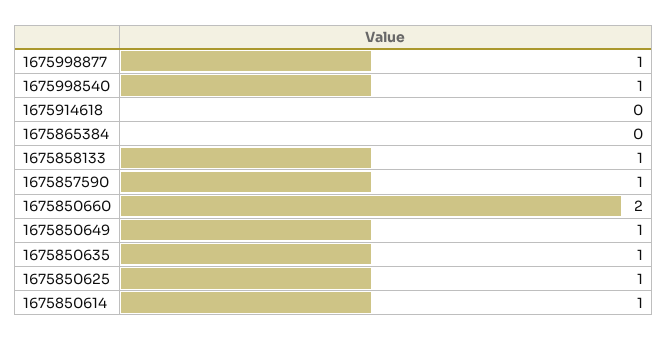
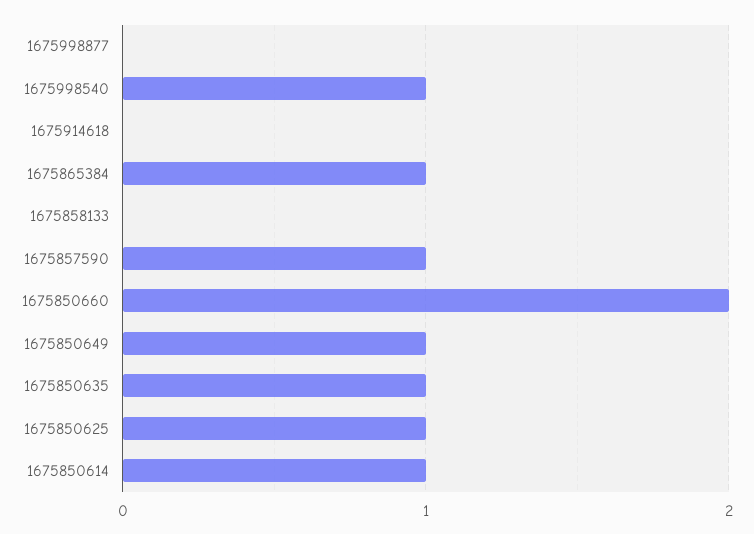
1675998877: 1 -> 0
1675865384: 0 -> 1
1675858133: 1 -> 0

